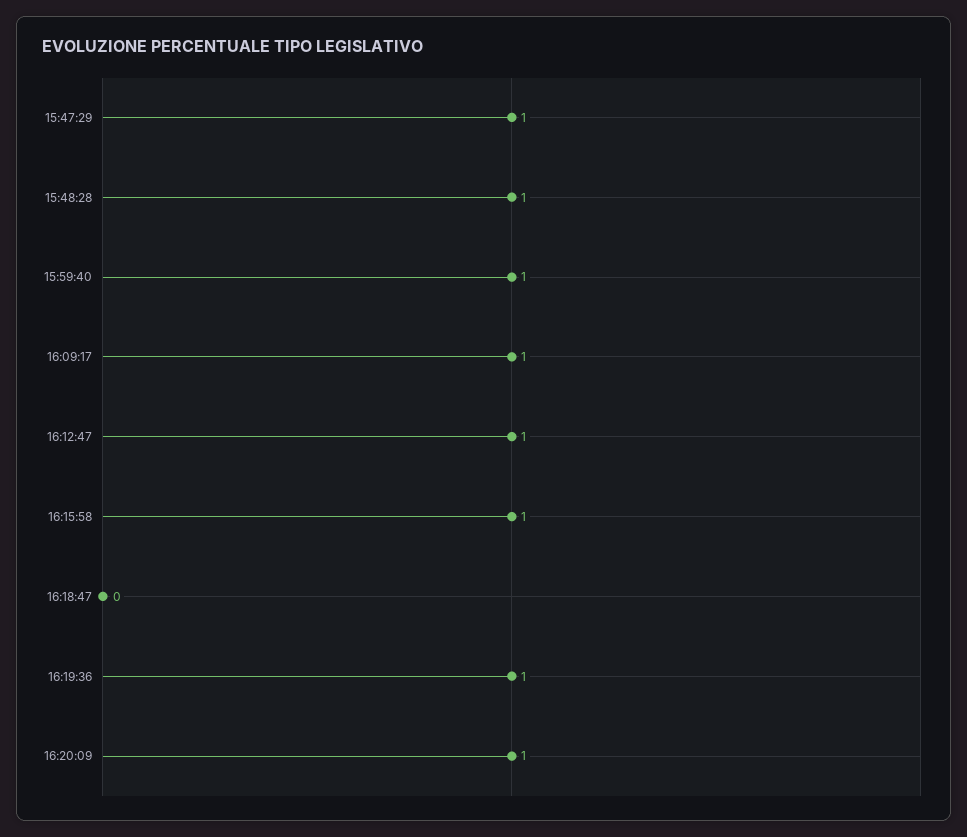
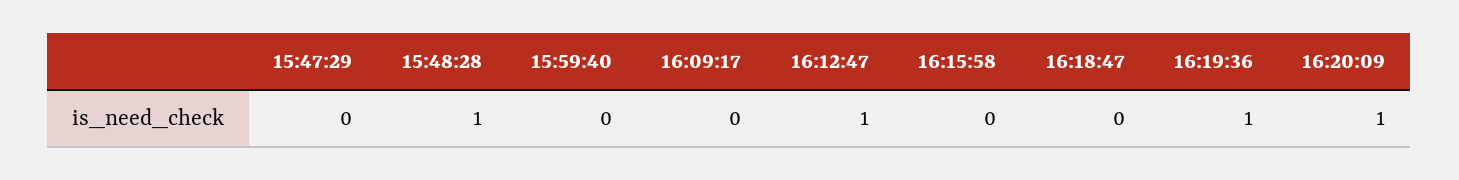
15:47:29: 1 -> 0
15:59:40: 1 -> 0
16:09:17: 1 -> 0
16:15:58: 1 -> 0

